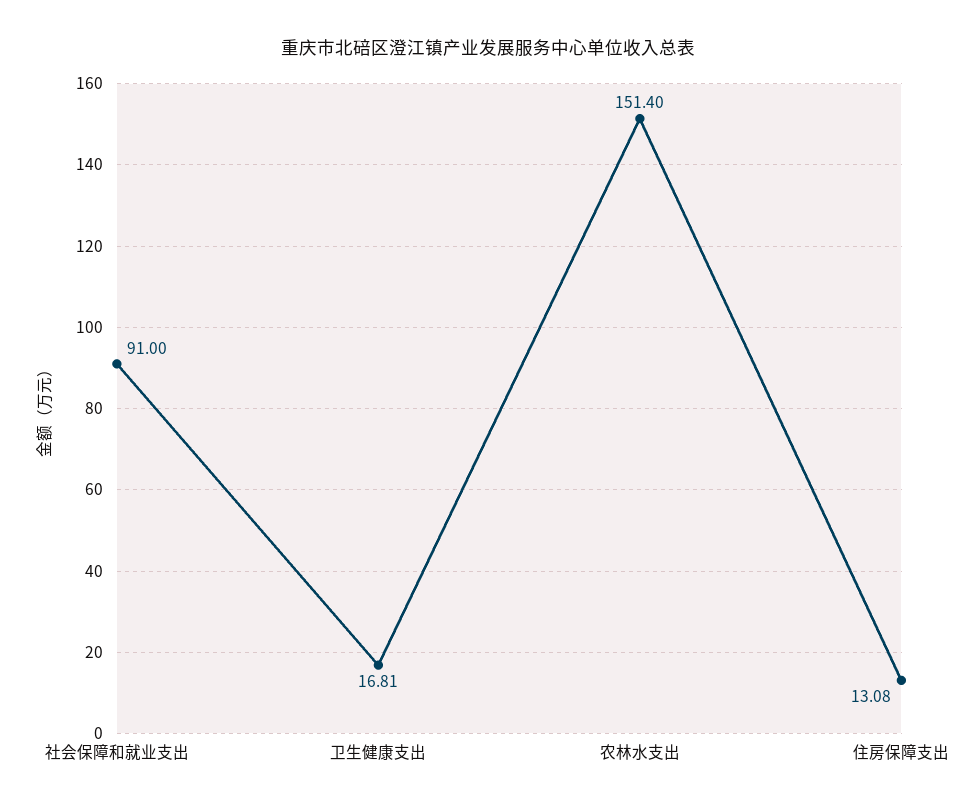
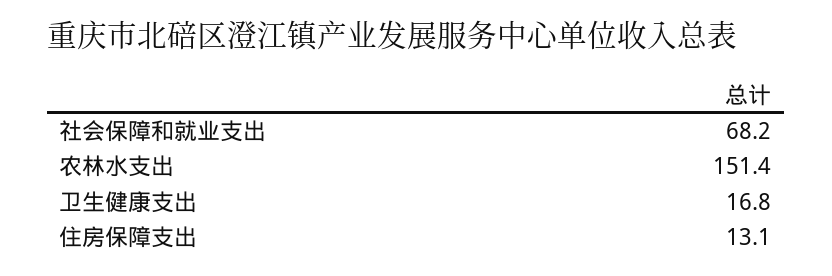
社会保障和就业支出: 91 -> 68.2

